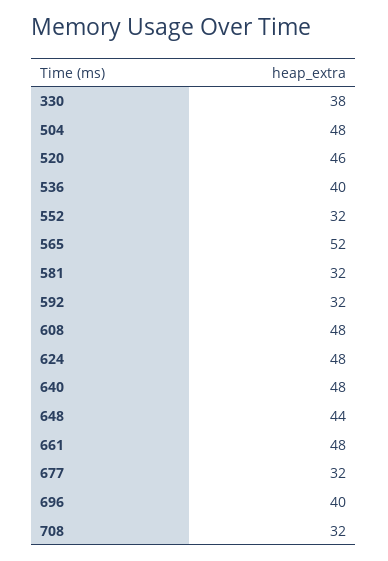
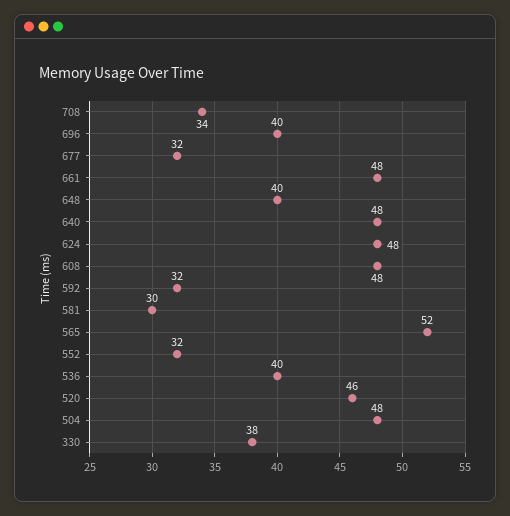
581: 32 -> 30
648: 44 -> 40
708: 32 -> 34

